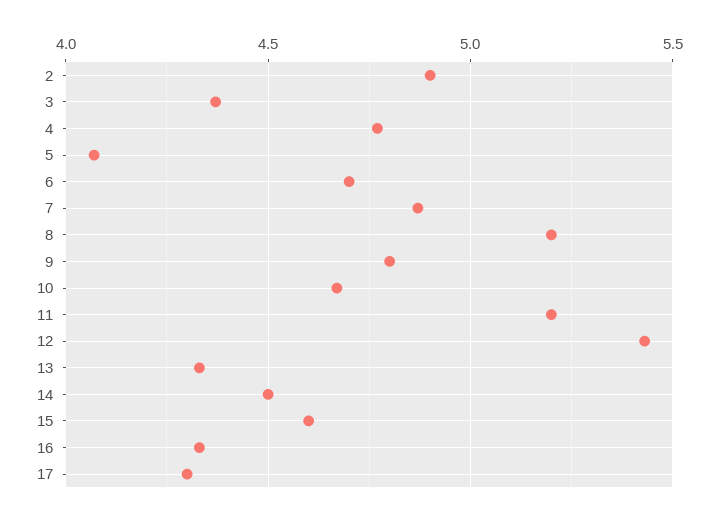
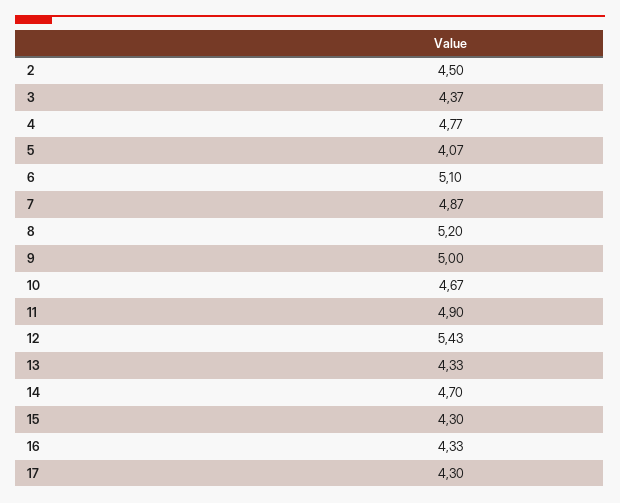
2: 4.9 -> 4.5
6: 4.7 -> 5.1
9: 4.8 -> 5
11: 5.2 -> 4.9
14: 4.5 -> 4.7
15: 4.6 -> 4.3

